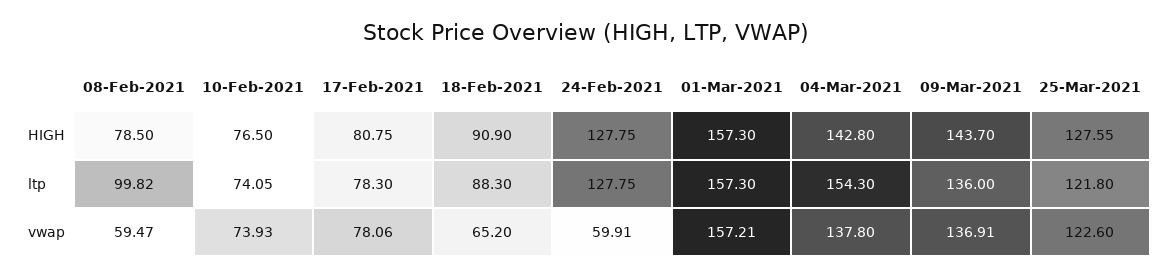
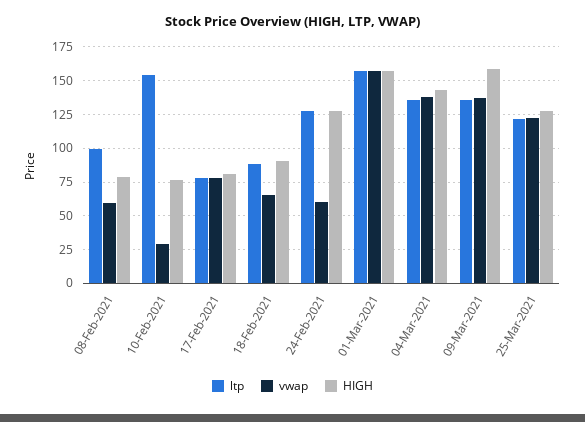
HIGH, 09-Mar-2021: 143.7 -> 160
ltp, 10-Feb-2021: 74.05 -> 155
ltp, 04-Mar-2021: 154.3 -> 135
vwap, 10-Feb-2021: 73.93 -> 30

